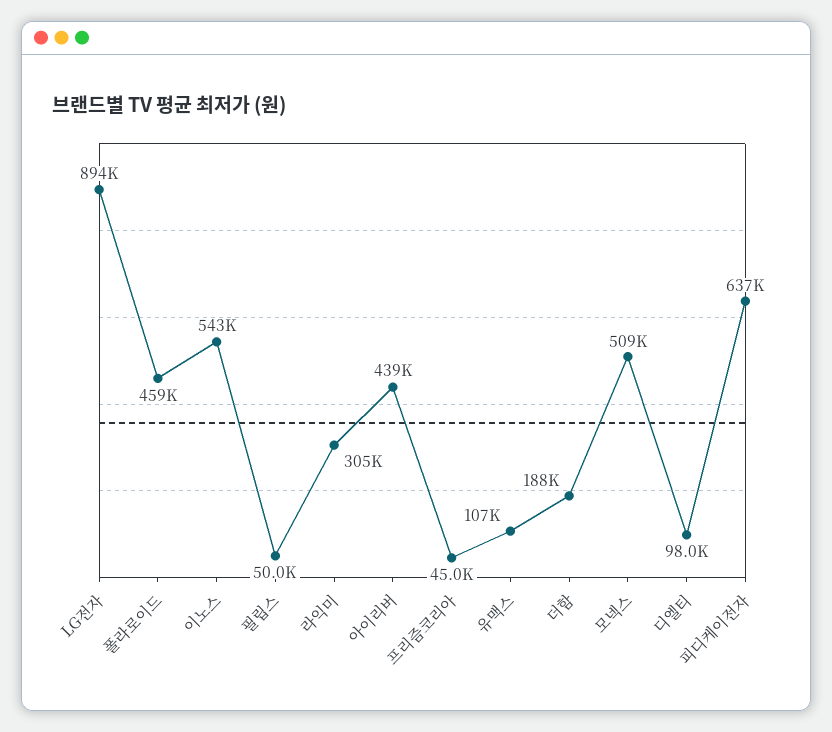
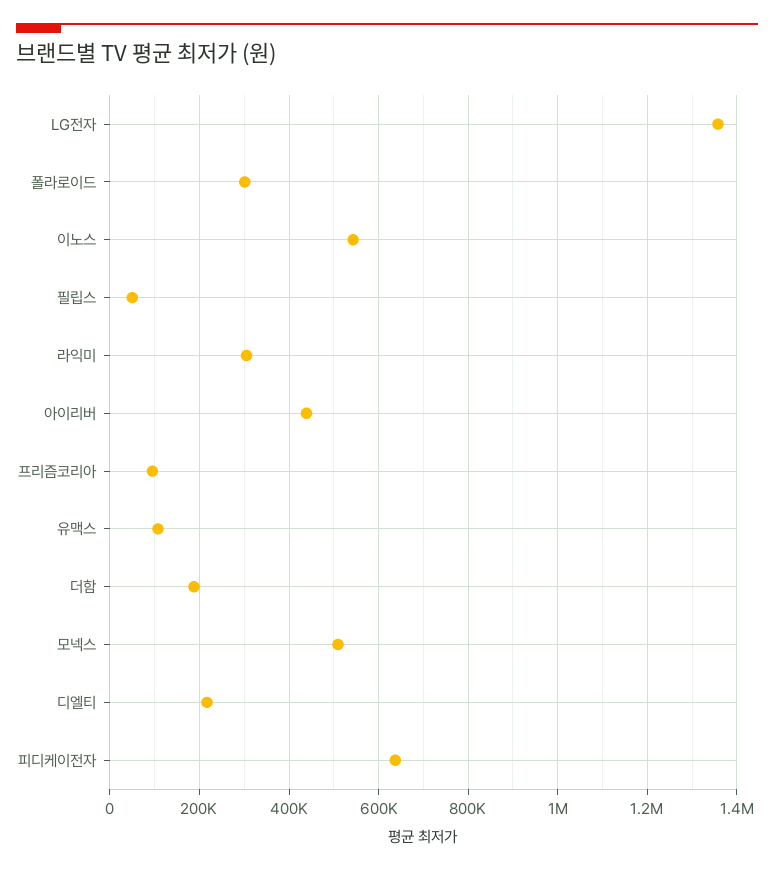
LG전자: 894000 -> 1360000
폴라로이드: 459000 -> 300000
프리즘코리아: 45000 -> 100000
디엘티: 98000 -> 220000

